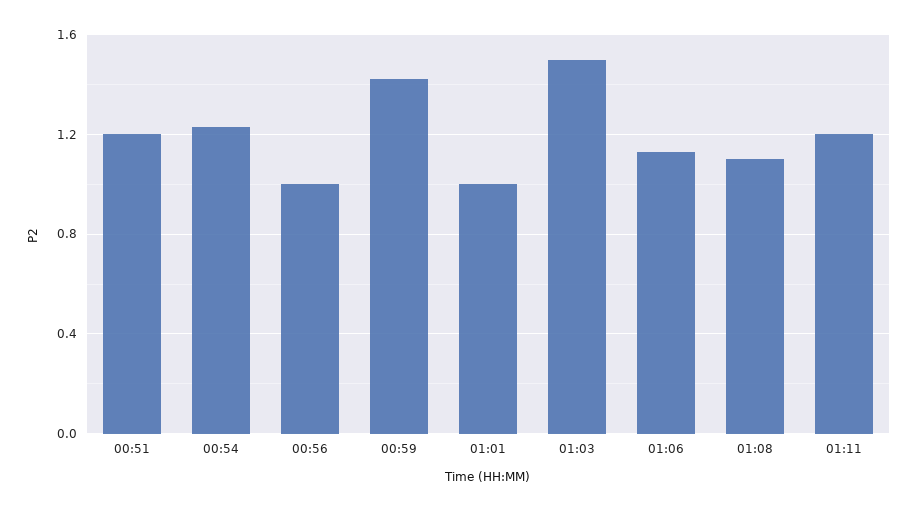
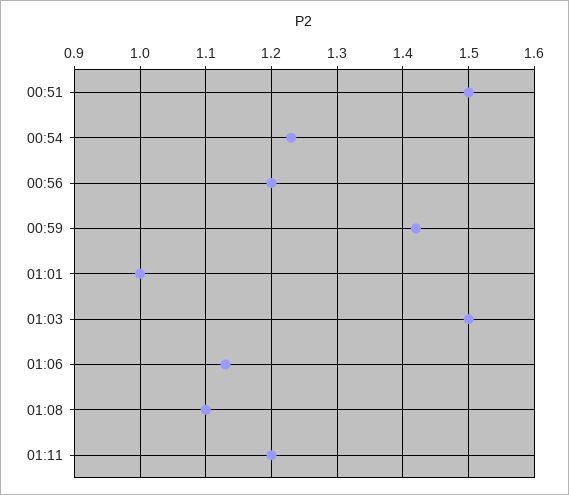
00:51: 1.2 -> 1.5
00:56: 1 -> 1.2

